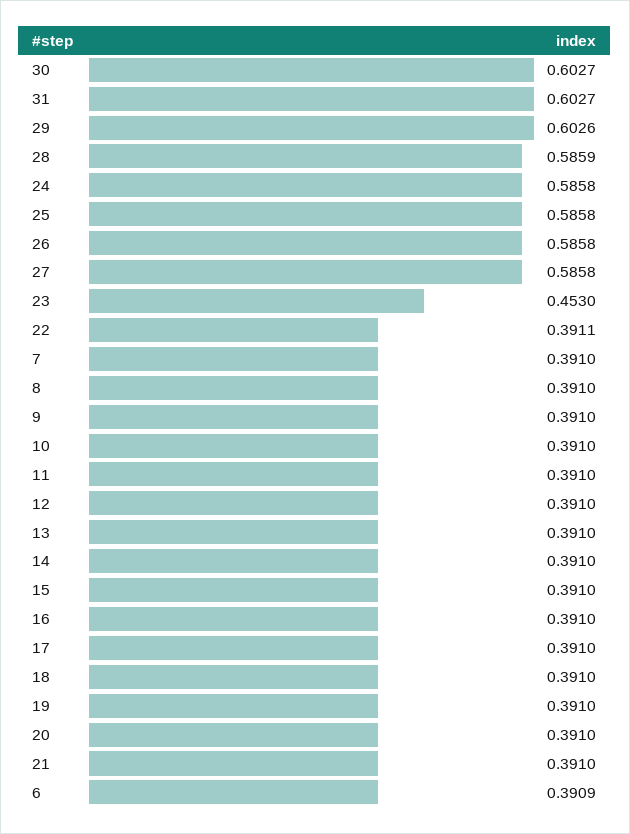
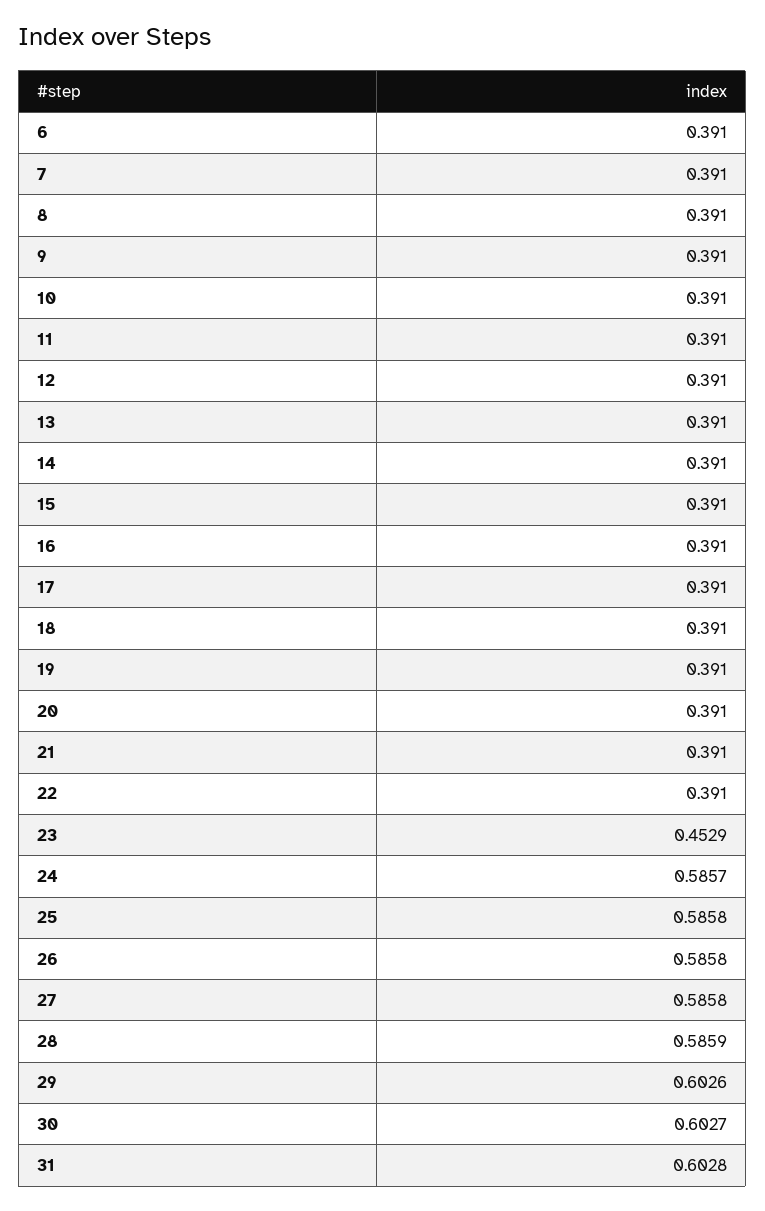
31: 0.6027 -> 0.6028
24: 0.5858 -> 0.5857
23: 0.453 -> 0.4529
22: 0.3911 -> 0.391
6: 0.3909 -> 0.391

